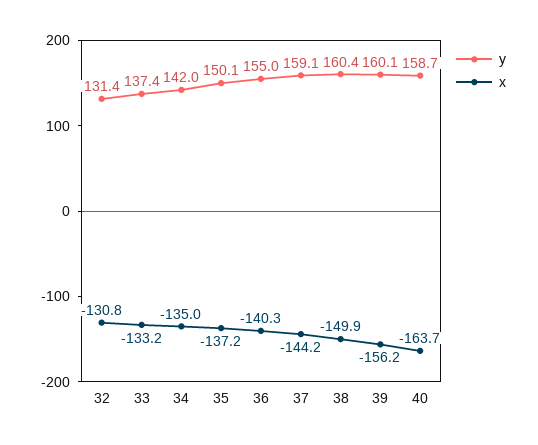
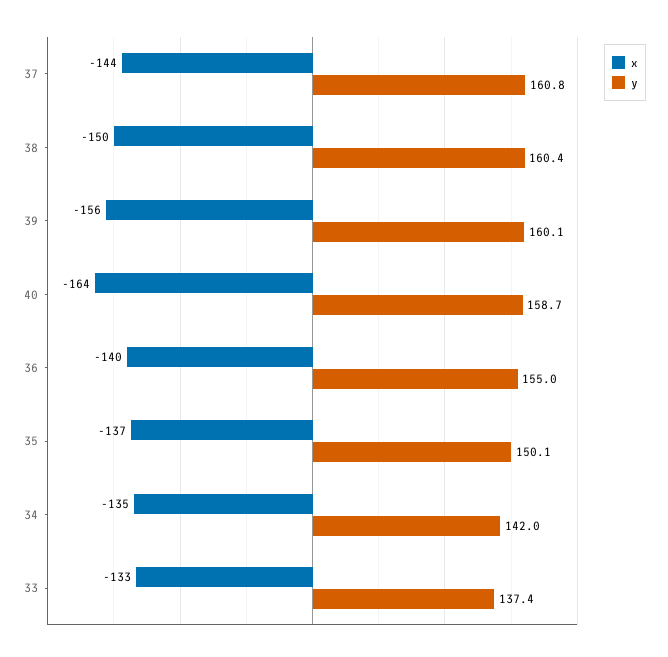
y, 32: 131.4 -> none
x, 32: -130.8 -> none
y, 37: 159.1 -> 160.8

